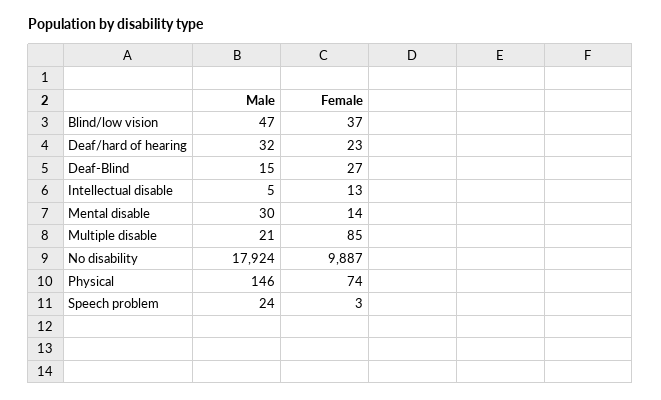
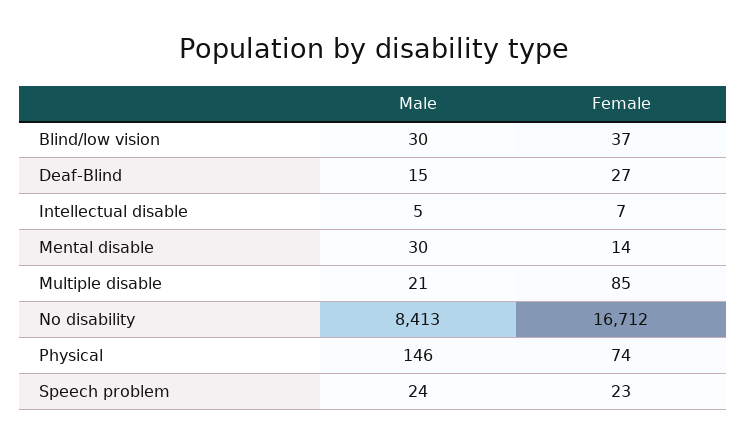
Male, Blind/low vision: 47 -> 30
Male, Deaf/hard of hearing: 32 -> none
Female, Deaf/hard of hearing: 23 -> none
Female, Intellectual disable: 13 -> 7
Male, No disability: 17924 -> 8413
Female, No disability: 9887 -> 16712
Female, Speech problem: 3 -> 23

